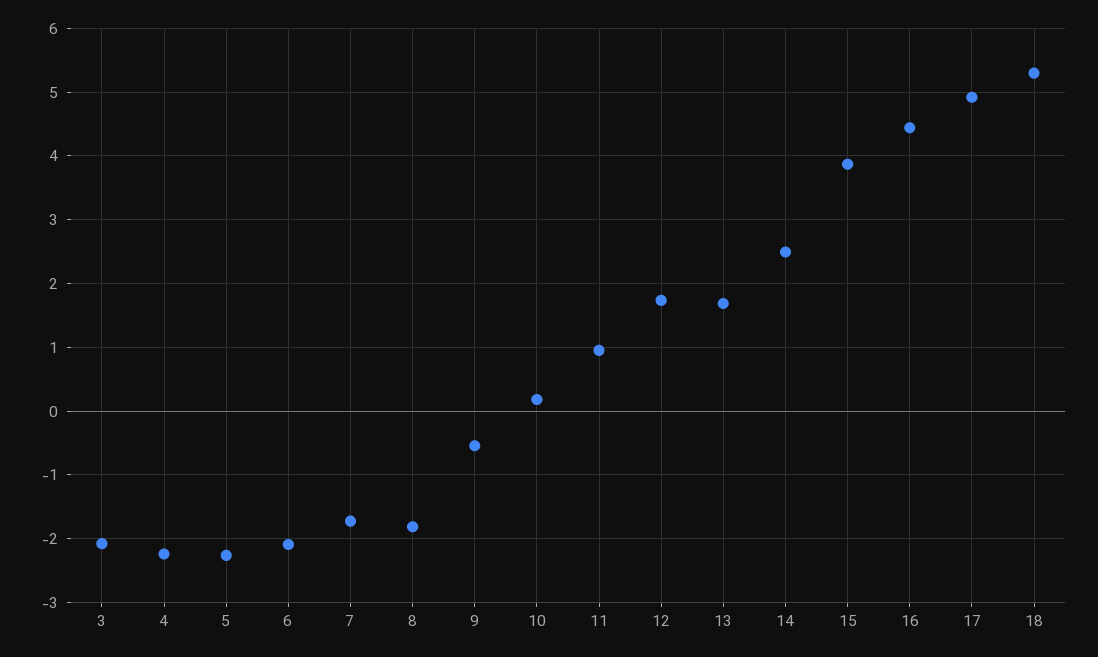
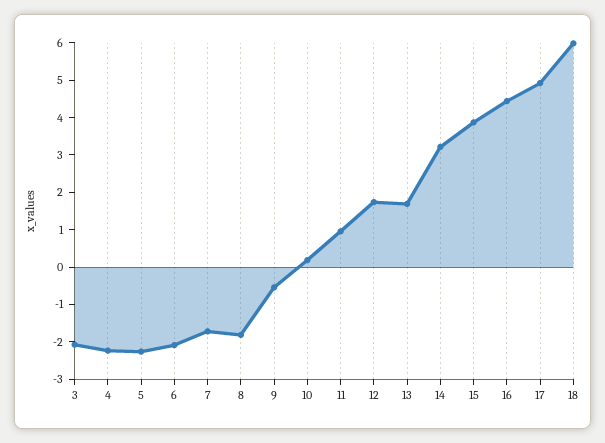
14: 2.5 -> 3.25
18: 5.3 -> 6

